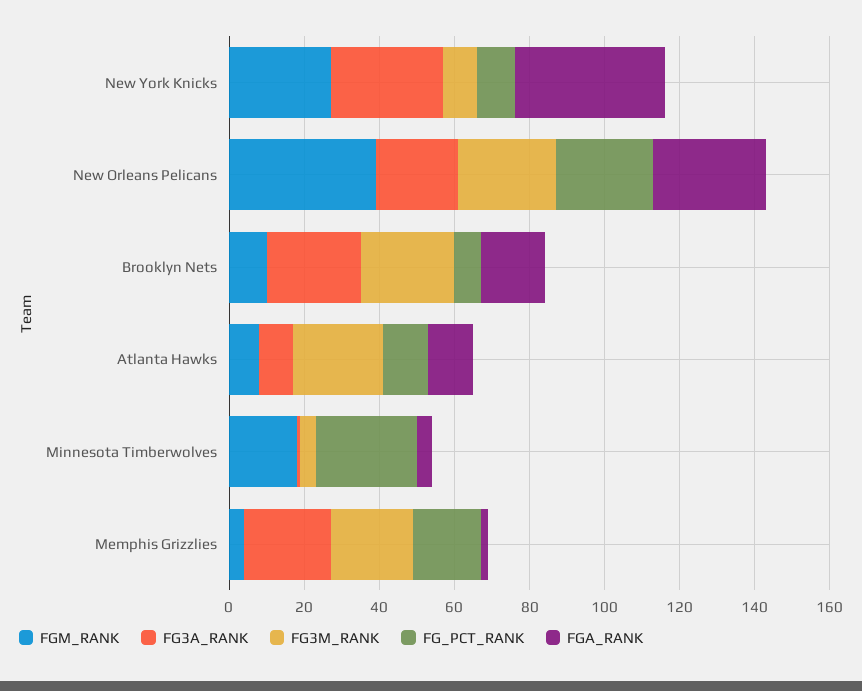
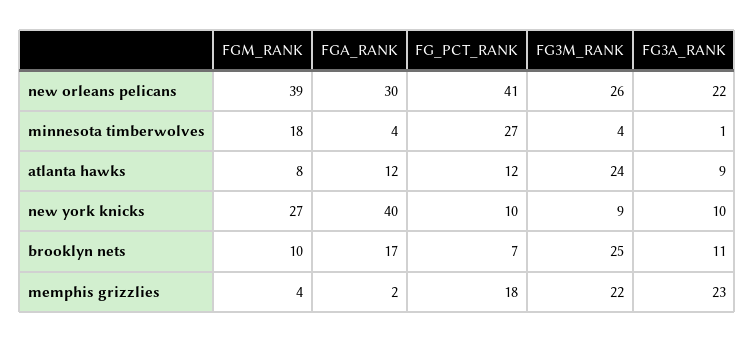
FG3A_RANK, New York Knicks: 30 -> 10
FG_PCT_RANK, New Orleans Pelicans: 25 -> 41
FG3A_RANK, Brooklyn Nets: 25 -> 11

